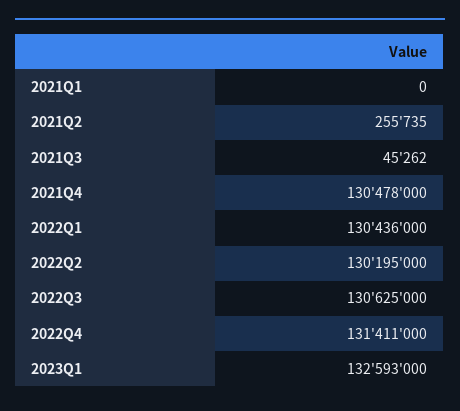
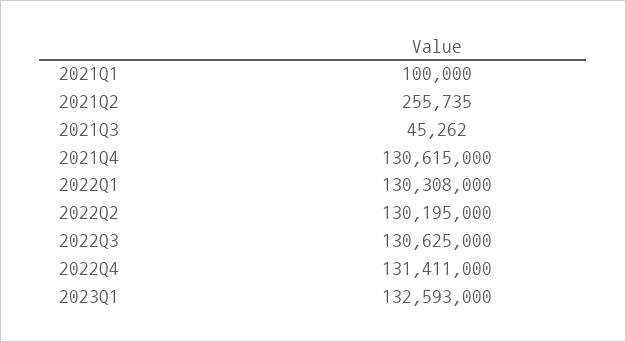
2021Q1: 0 -> 100000
2021Q4: 130478000 -> 130615000
2022Q1: 130436000 -> 130308000

